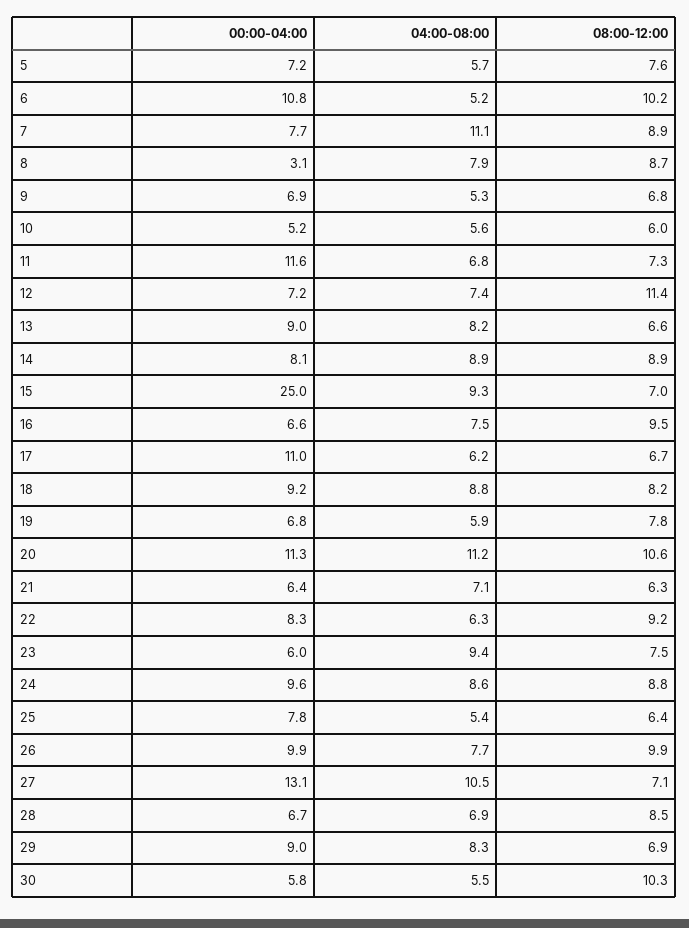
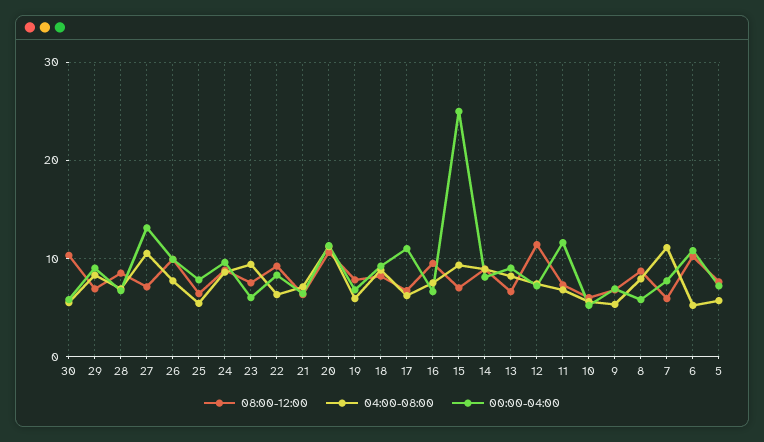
08:00-12:00, 7: 8.9 -> 6
00:00-04:00, 8: 3.1 -> 6

